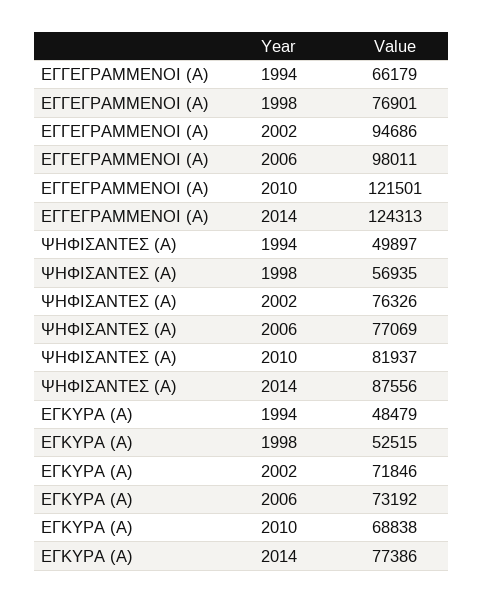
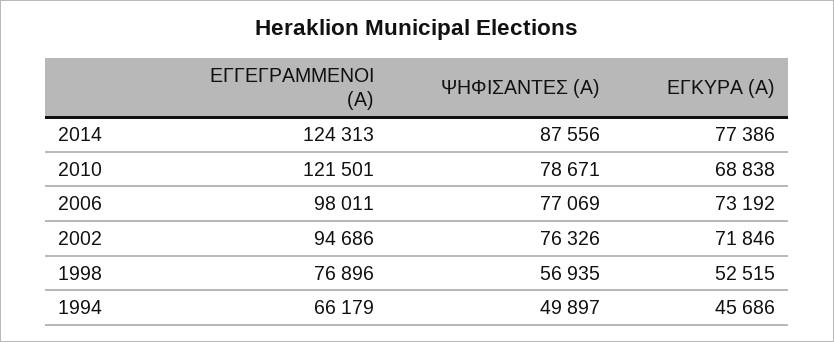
ΕΓΓΕΓΡΑΜΜΕΝΟΙ (Α), 1998: 76901 -> 76896
ΨΗΦΙΣΑΝΤΕΣ (Α), 2010: 81937 -> 78671
ΕΓΚΥΡΑ (Α), 1994: 48479 -> 45686

